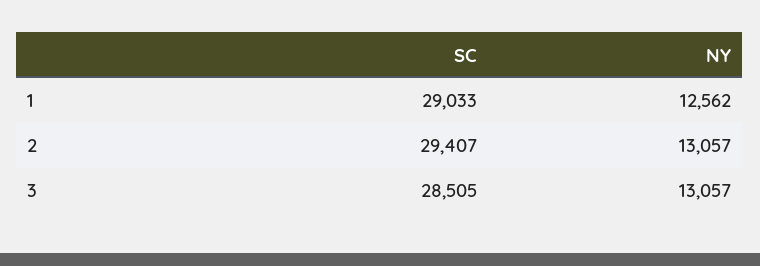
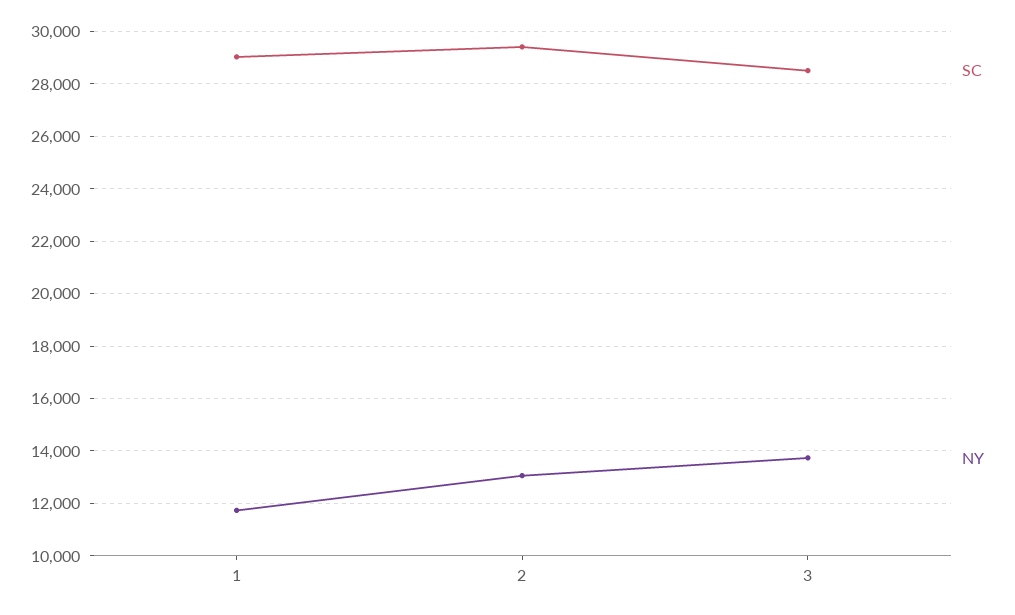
NY, 1: 12562 -> 11750
NY, 3: 13057 -> 13750

